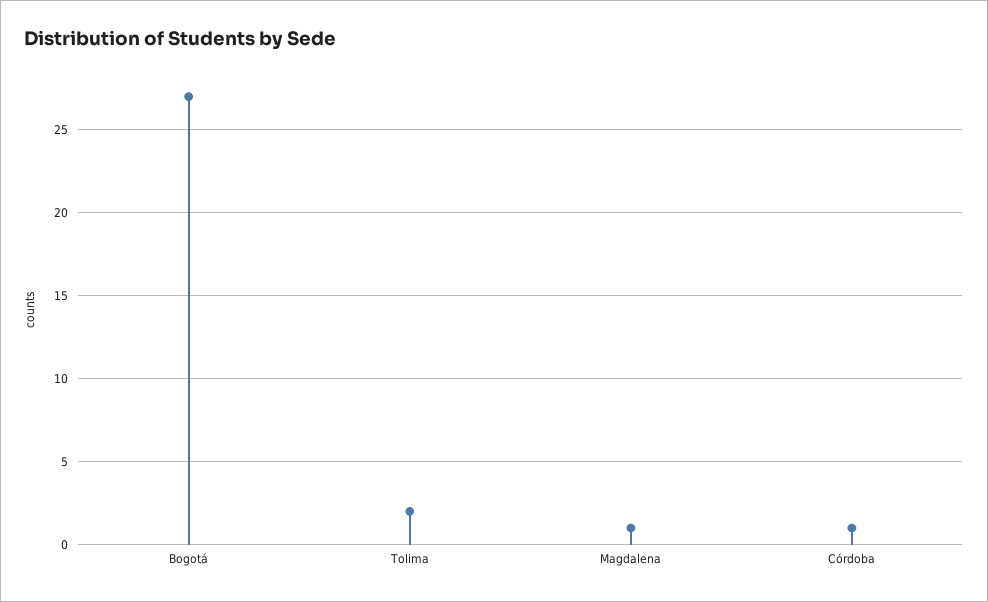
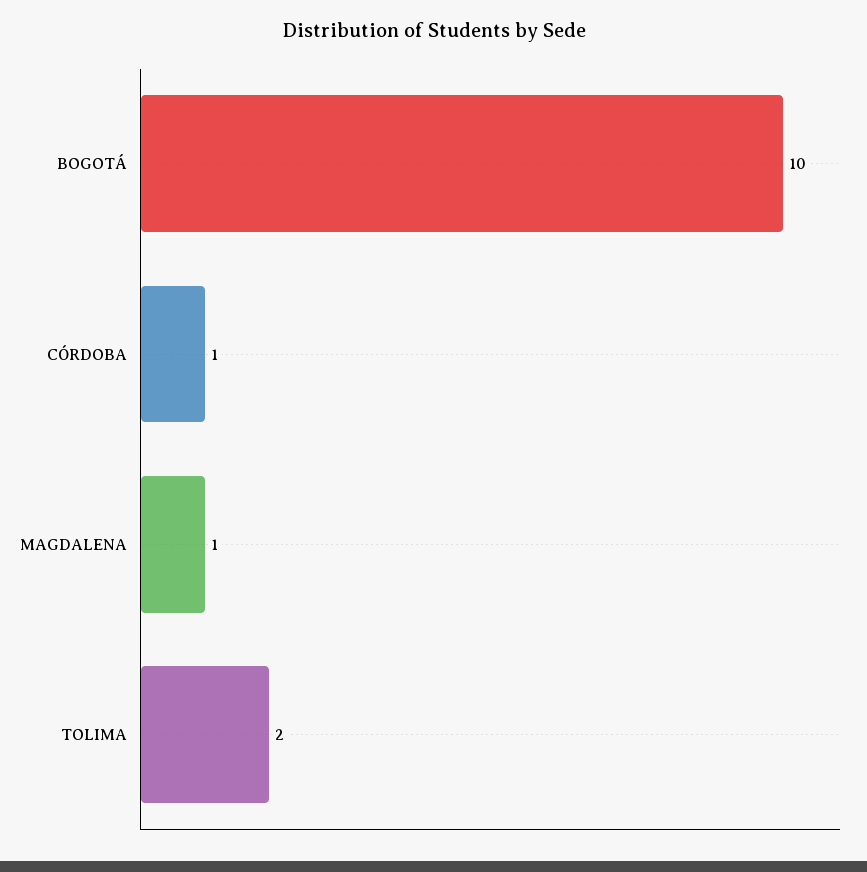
Bogotá: 27 -> 10

